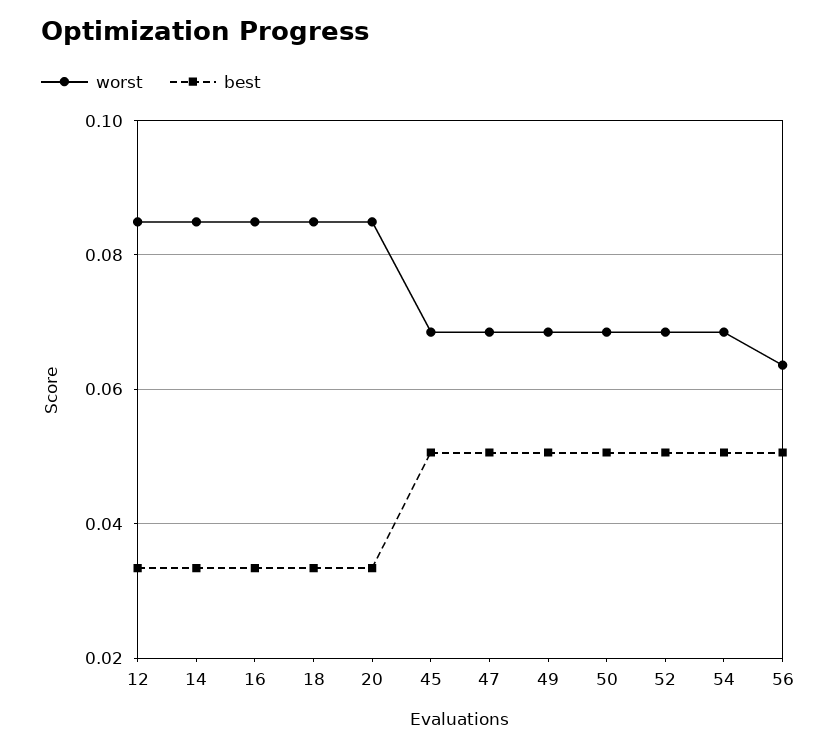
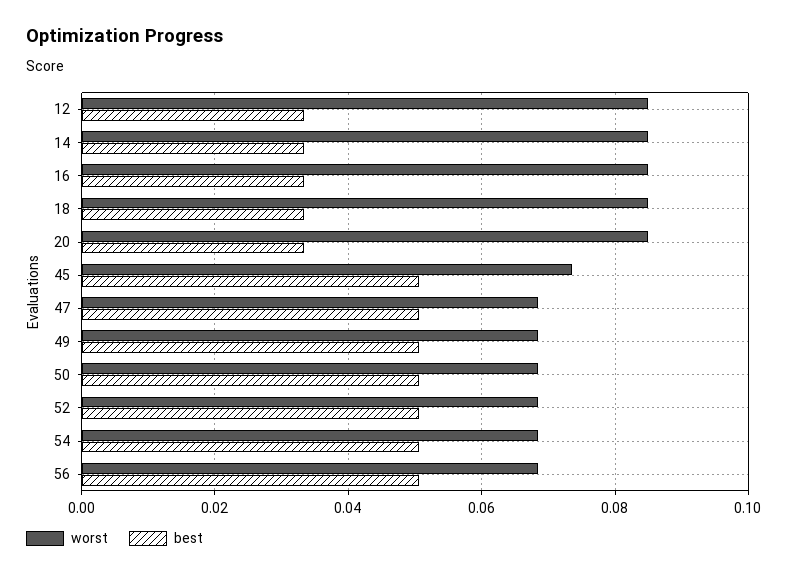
worst, 45: 0.068 -> 0.074
worst, 56: 0.064 -> 0.068

